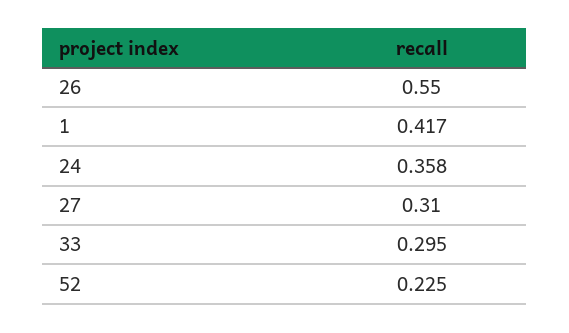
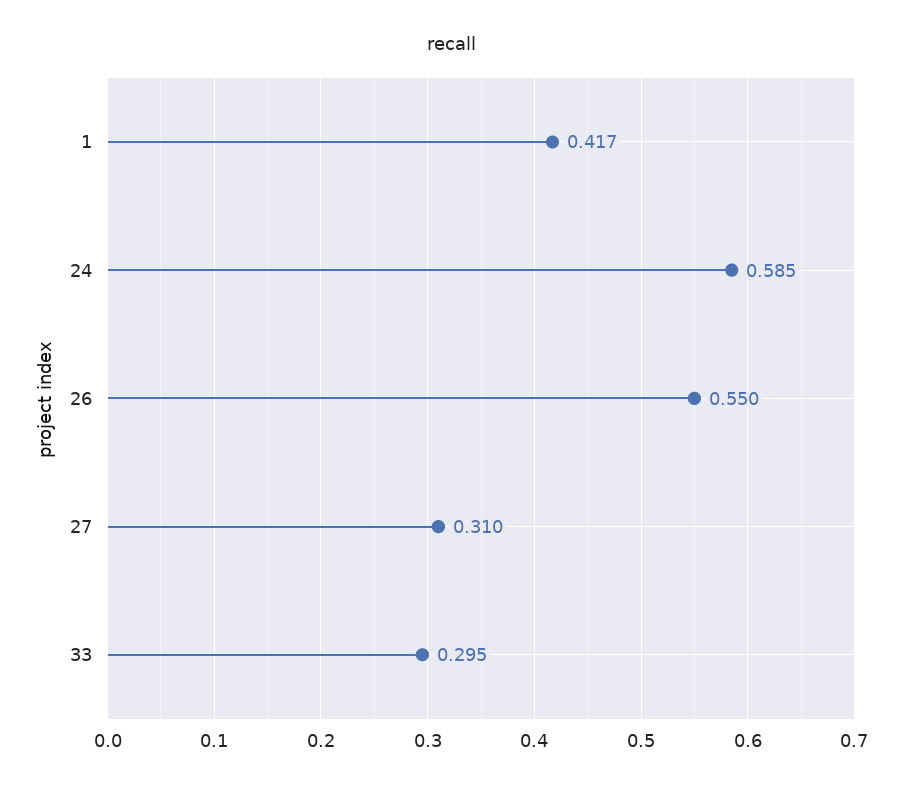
24: 0.358 -> 0.585
52: 0.225 -> none

